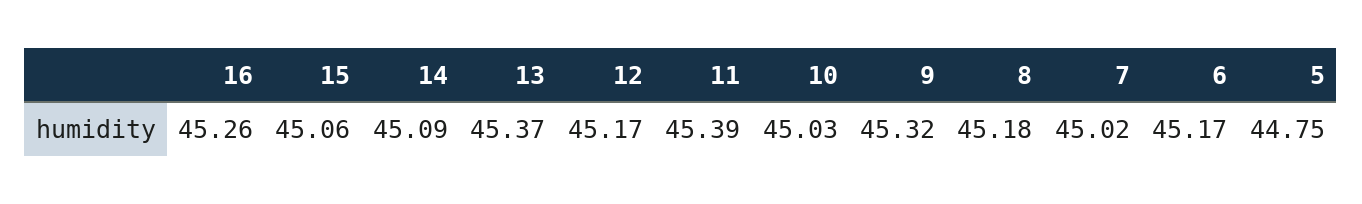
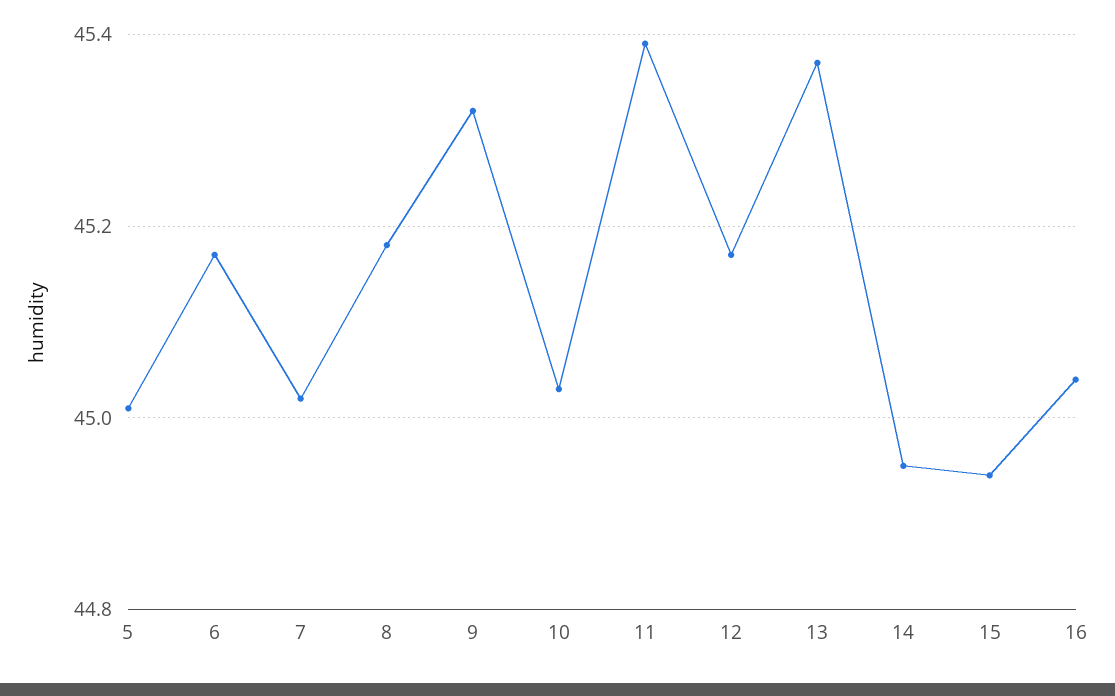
16: 45.26 -> 45.05
15: 45.06 -> 44.95
14: 45.09 -> 44.95
5: 44.75 -> 45

